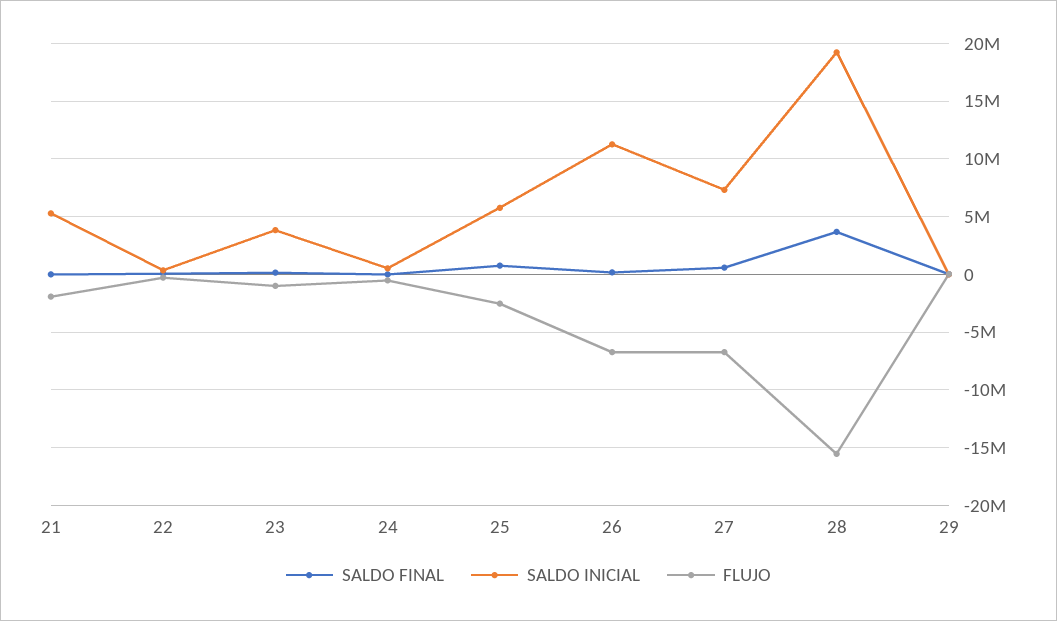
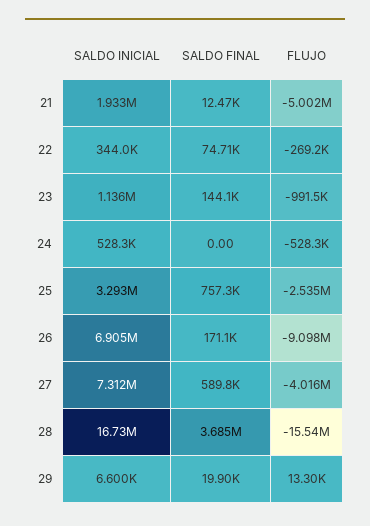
SALDO INICIAL, 21: 5000000 -> 1933000
FLUJO, 21: -2000000 -> -5002000
SALDO INICIAL, 23: 4000000 -> 1136000
SALDO INICIAL, 25: 6000000 -> 3293000
SALDO INICIAL, 26: 11000000 -> 6905000
FLUJO, 26: -7000000 -> -9098000
FLUJO, 27: -7000000 -> -4016000
SALDO INICIAL, 28: 19000000 -> 16730000

